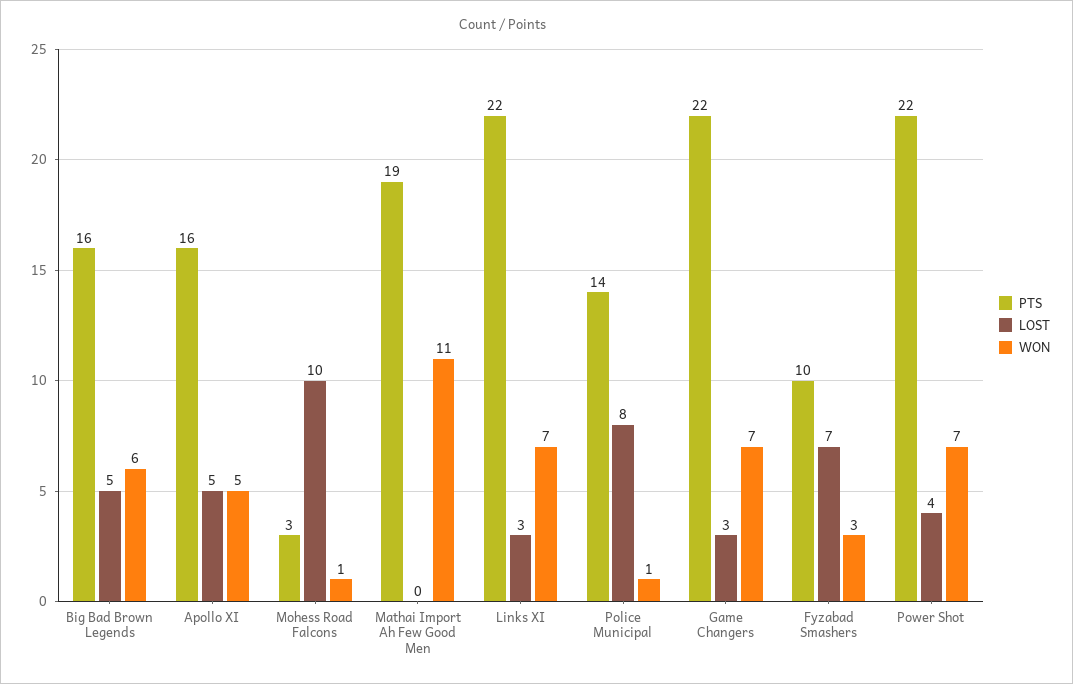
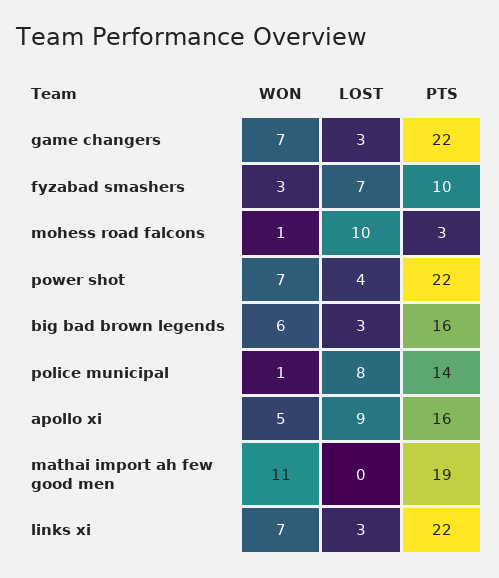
LOST, Big Bad Brown Legends: 5 -> 3
LOST, Apollo XI: 5 -> 9

